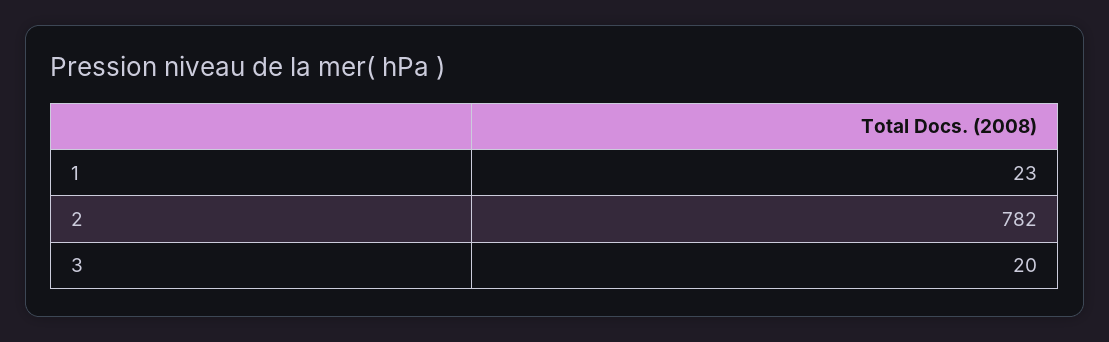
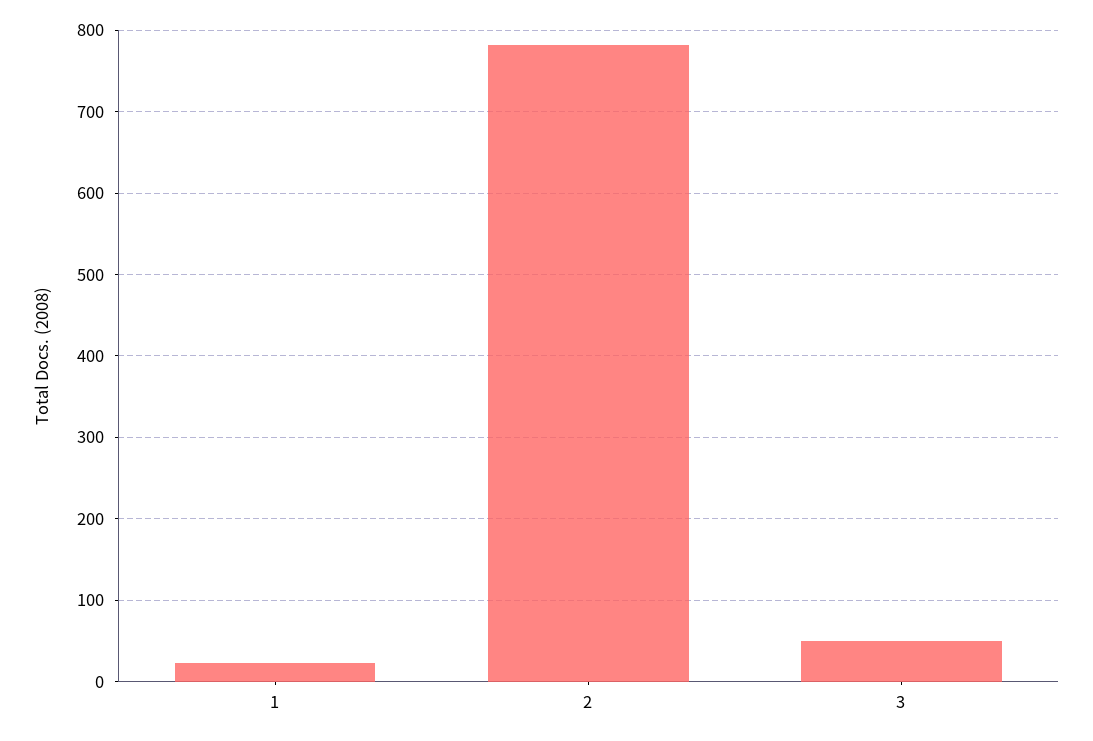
3: 20 -> 50

